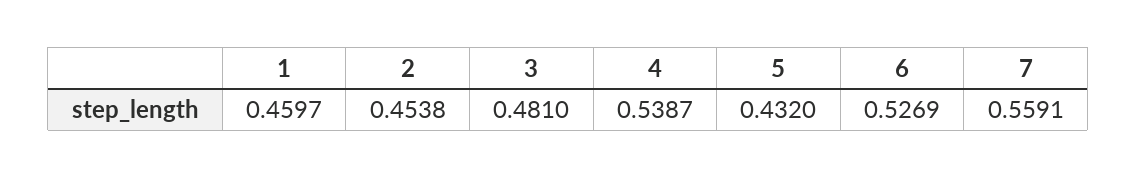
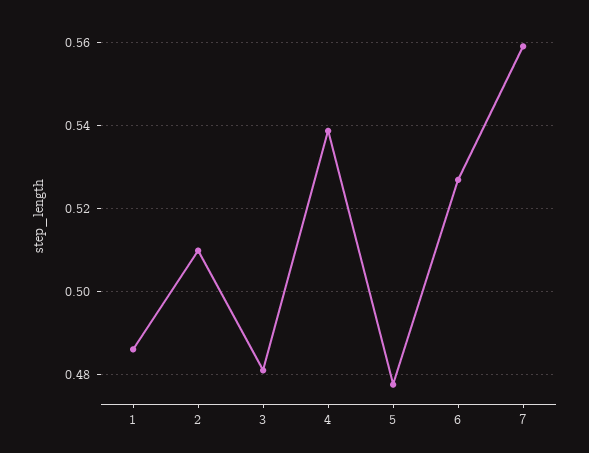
1: 0.4597 -> 0.486
2: 0.4538 -> 0.51
5: 0.432 -> 0.478

